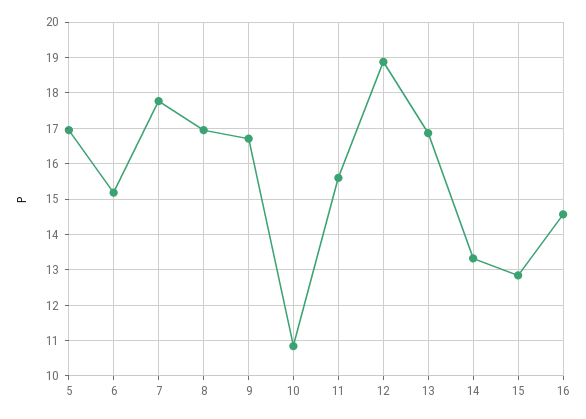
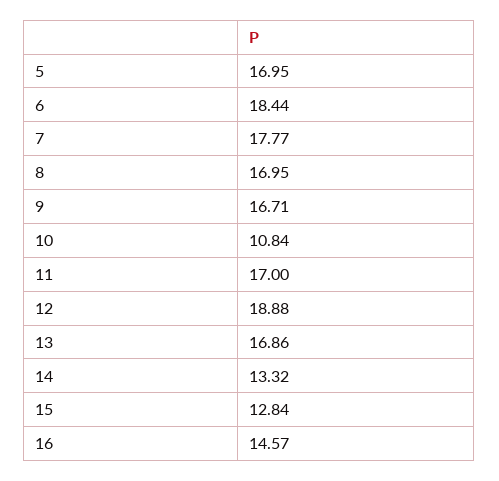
6: 15.2 -> 18.44
11: 15.6 -> 17

